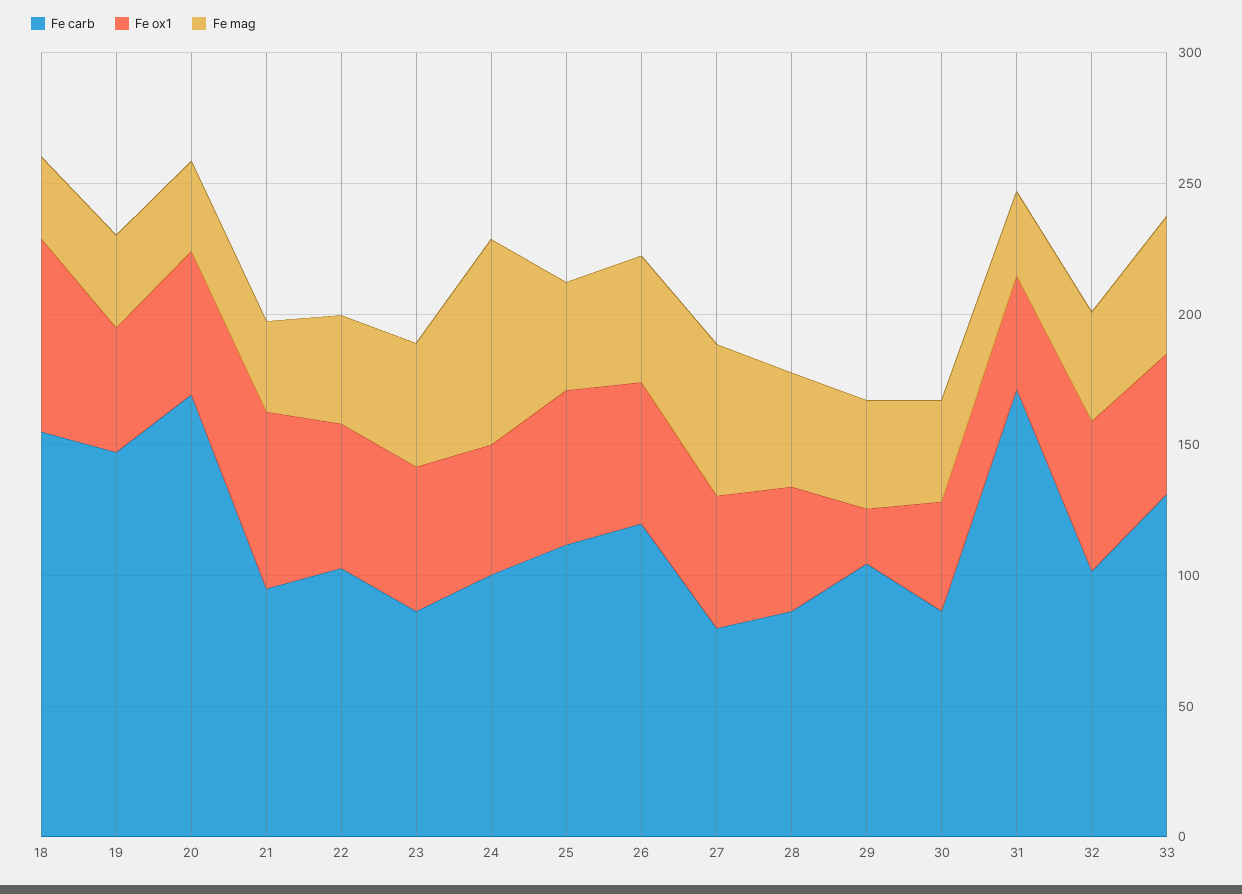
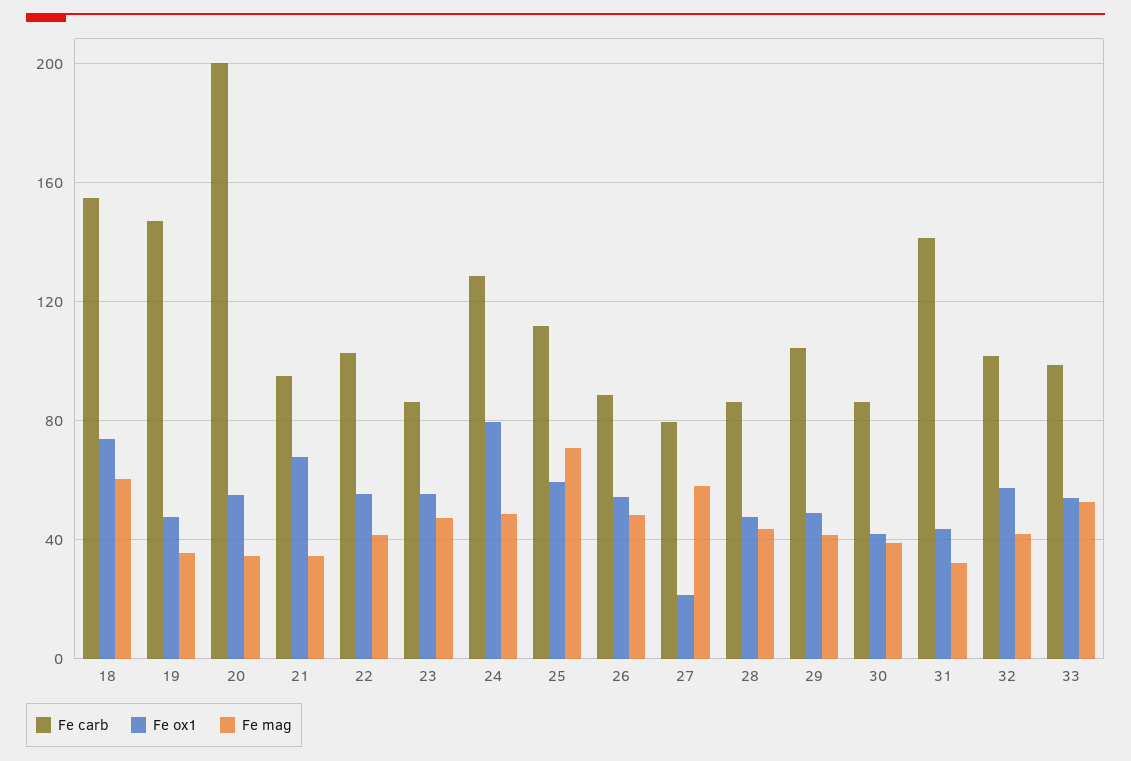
Fe mag, 18: 30 -> 60
Fe carb, 20: 170 -> 200
Fe carb, 24: 100 -> 130
Fe ox1, 24: 50 -> 80
Fe mag, 24: 80 -> 50
Fe mag, 25: 40 -> 70
Fe carb, 26: 120 -> 90
Fe ox1, 27: 50 -> 20
Fe ox1, 29: 20 -> 50
Fe carb, 31: 170 -> 140
Fe carb, 33: 130 -> 100

